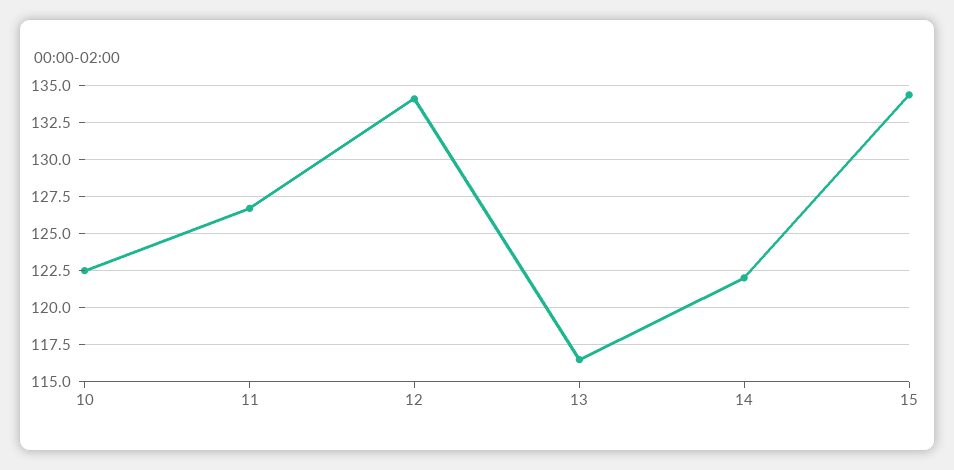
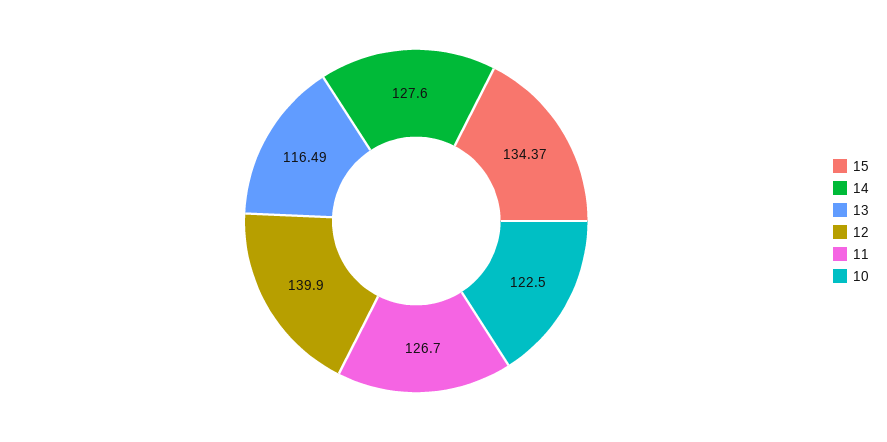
12: 134 -> 139.9
14: 122 -> 127.6

